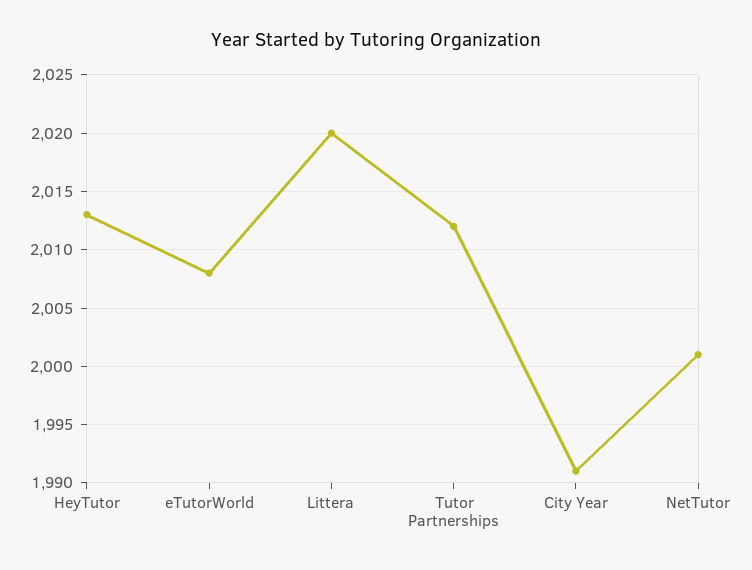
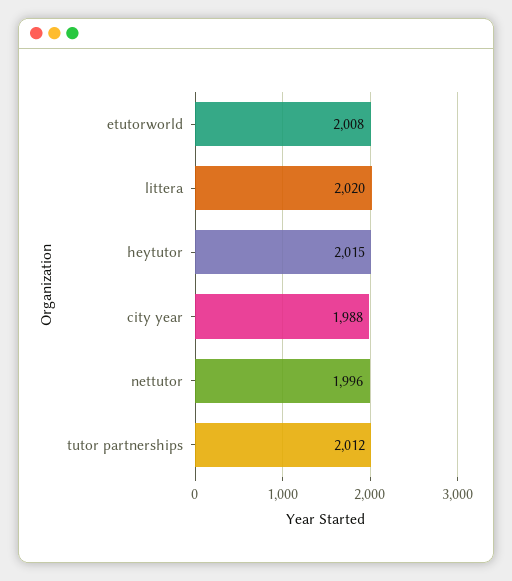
HeyTutor: 2013 -> 2015
City Year: 1991 -> 1988
NetTutor: 2001 -> 1996

